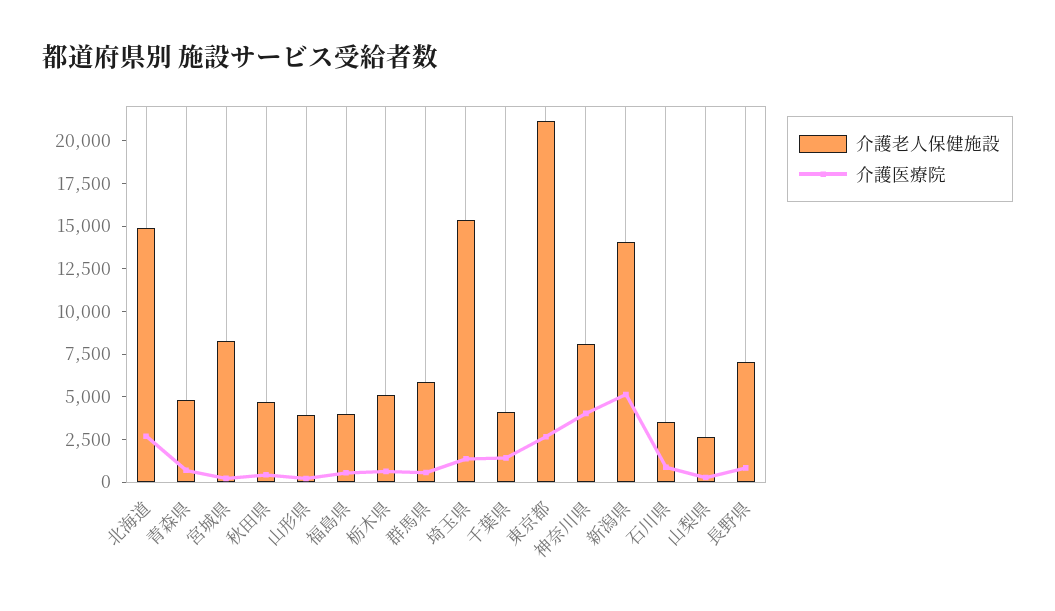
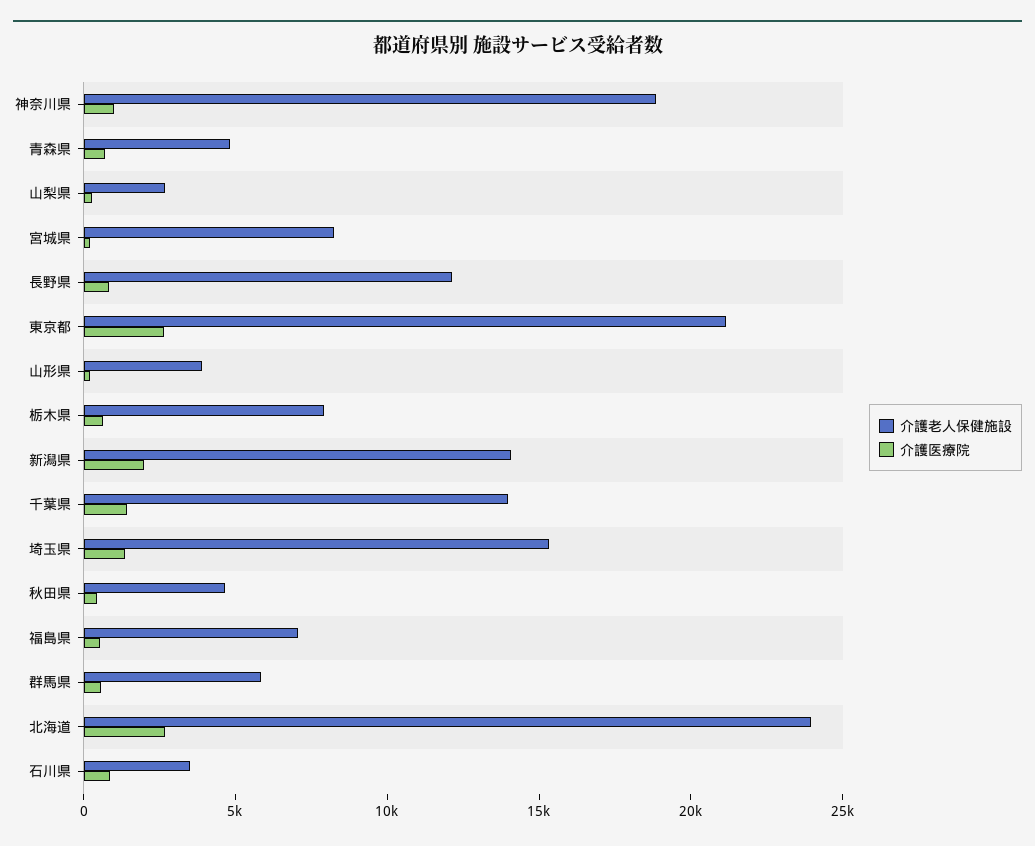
介護老人保健施設, 北海道: 15000 -> 24000
介護老人保健施設, 福島県: 4000 -> 7000
介護老人保健施設, 栃木県: 5000 -> 8000
介護老人保健施設, 千葉県: 4000 -> 14000
介護老人保健施設, 神奈川県: 8000 -> 19000
介護医療院, 神奈川県: 4000 -> 1000
介護医療院, 新潟県: 5000 -> 2000
介護老人保健施設, 長野県: 7000 -> 12000

